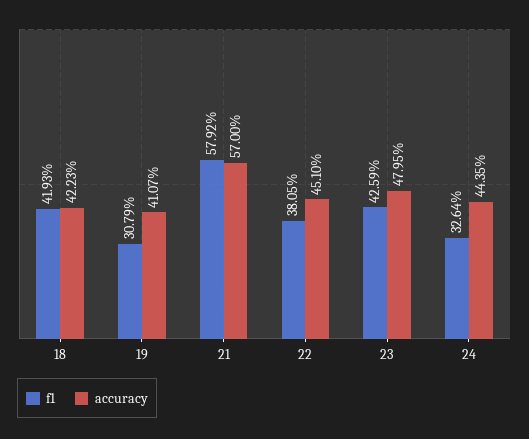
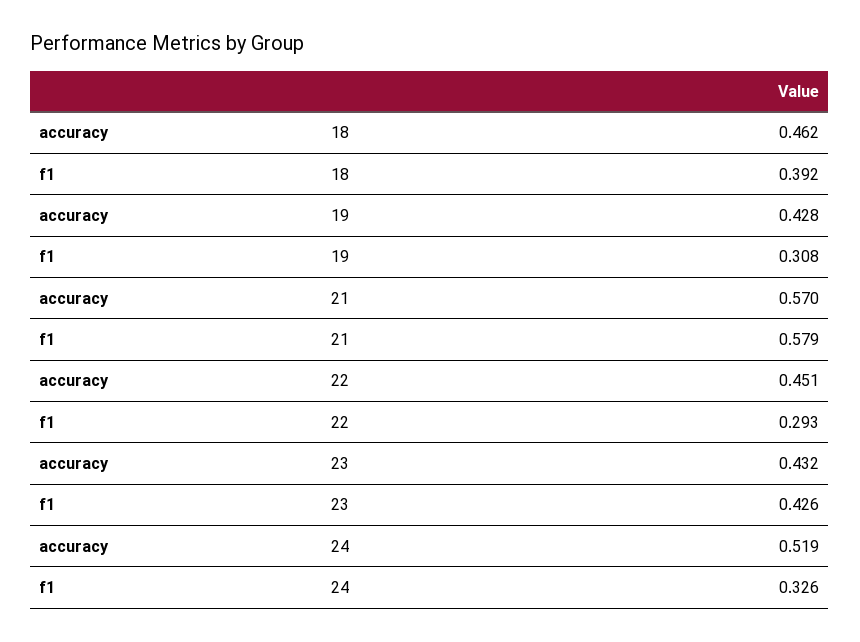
f1, 18: 0.4193 -> 0.392
accuracy, 18: 0.4223 -> 0.462
accuracy, 19: 0.4107 -> 0.428
f1, 22: 0.3805 -> 0.293
accuracy, 23: 0.4795 -> 0.432
accuracy, 24: 0.4435 -> 0.519

